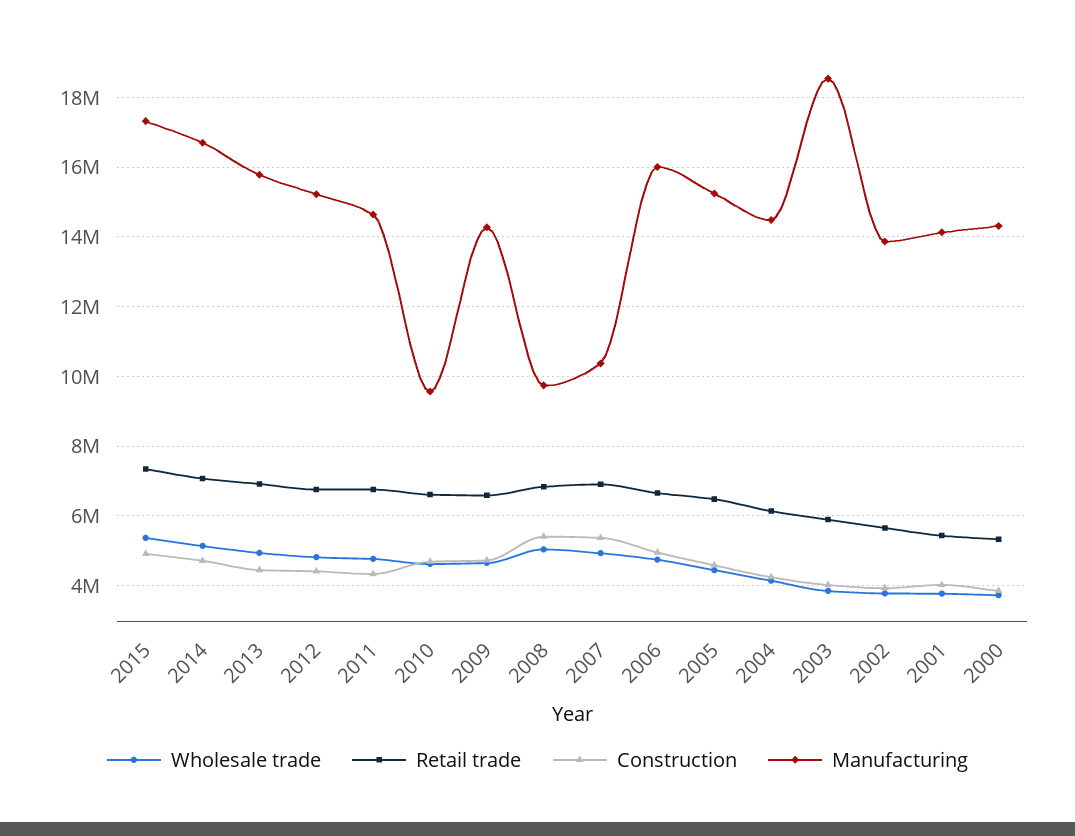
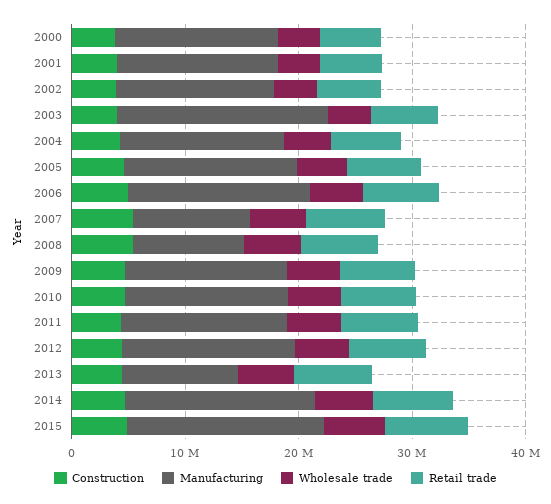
Manufacturing, 2013: 15800000 -> 10000000
Manufacturing, 2010: 9600000 -> 14000000

